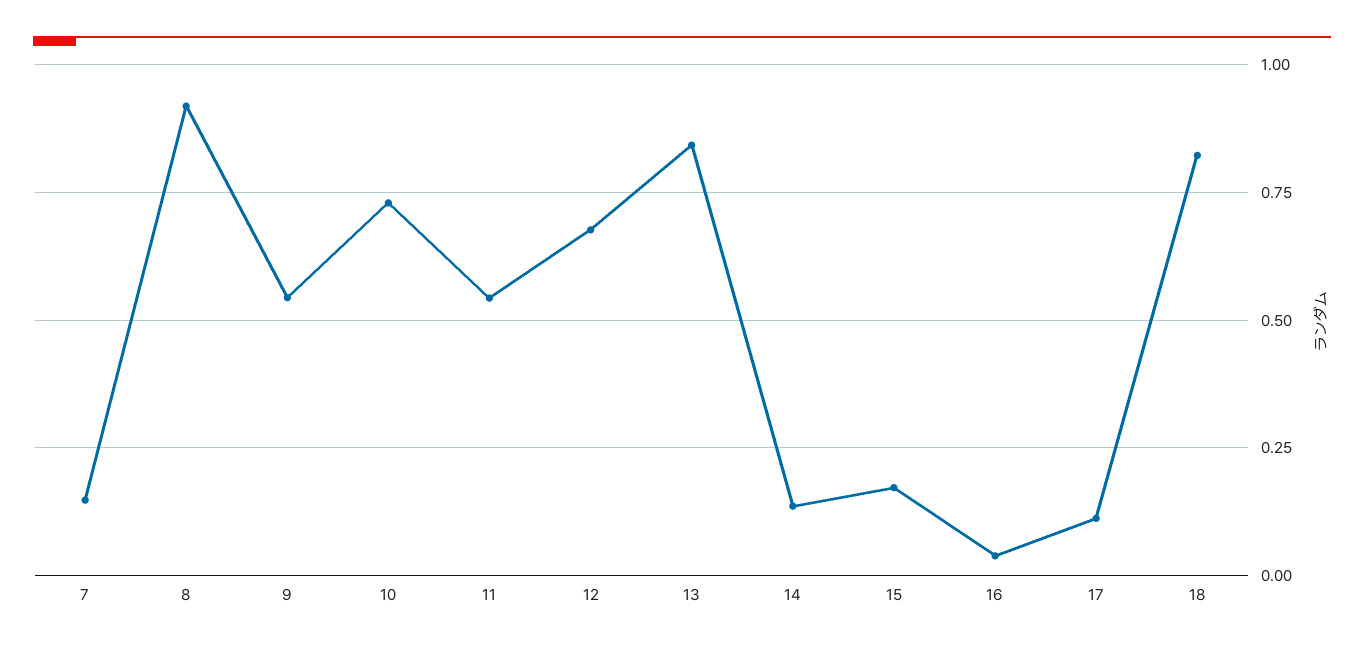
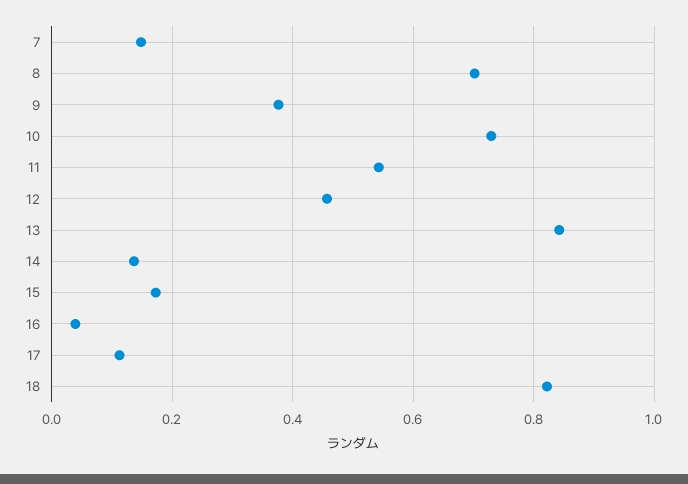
8: 0.925 -> 0.7
9: 0.55 -> 0.38
12: 0.675 -> 0.46

